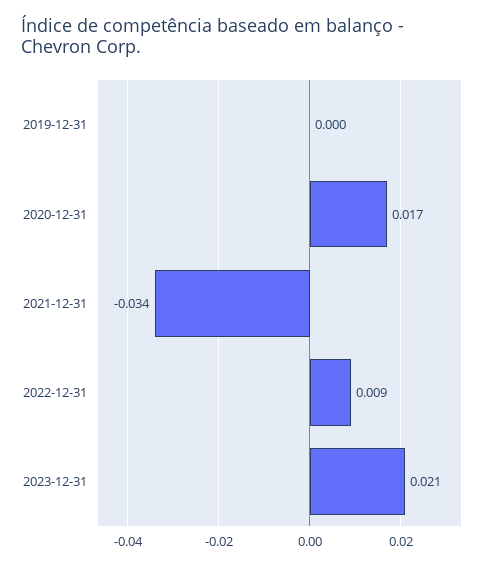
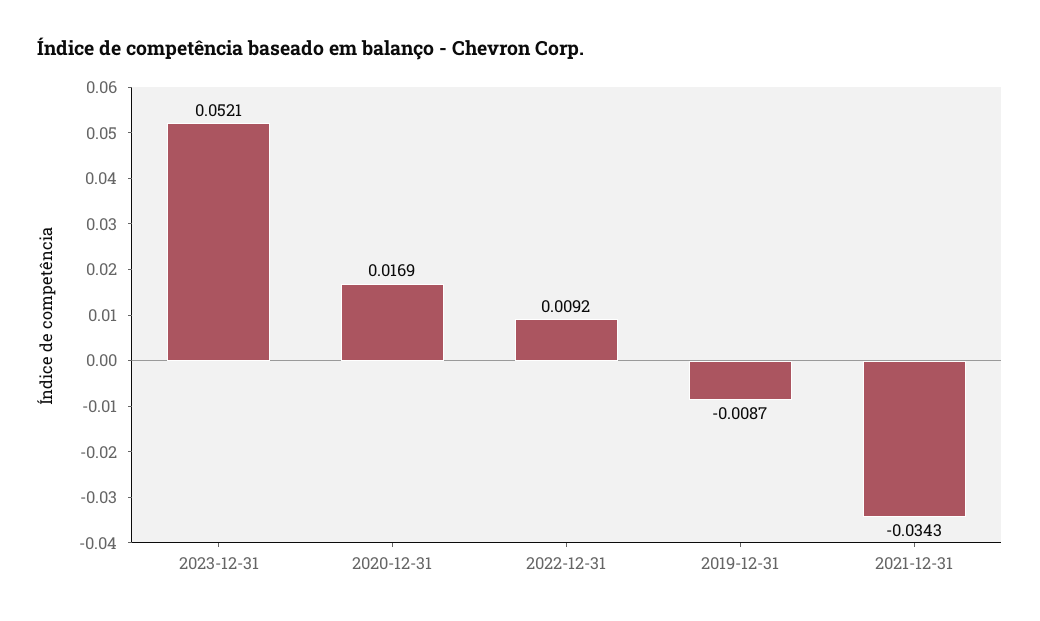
2019-12-31: 0 -> -0.0087
2023-12-31: 0.021 -> 0.0521

